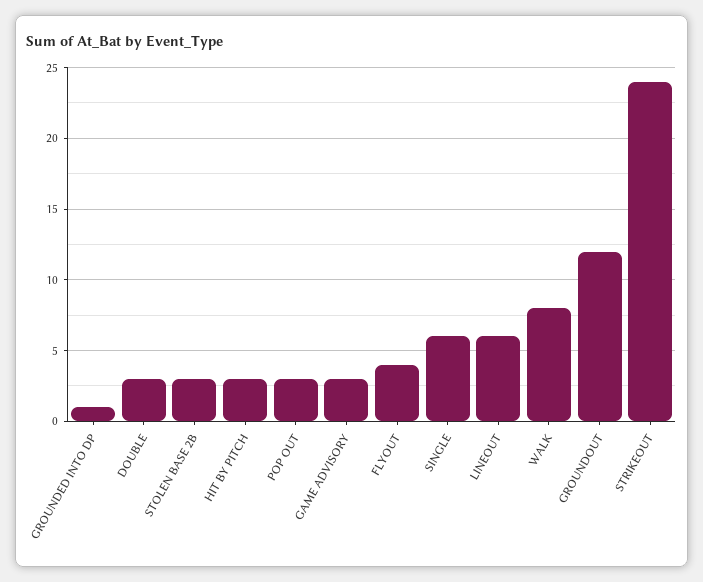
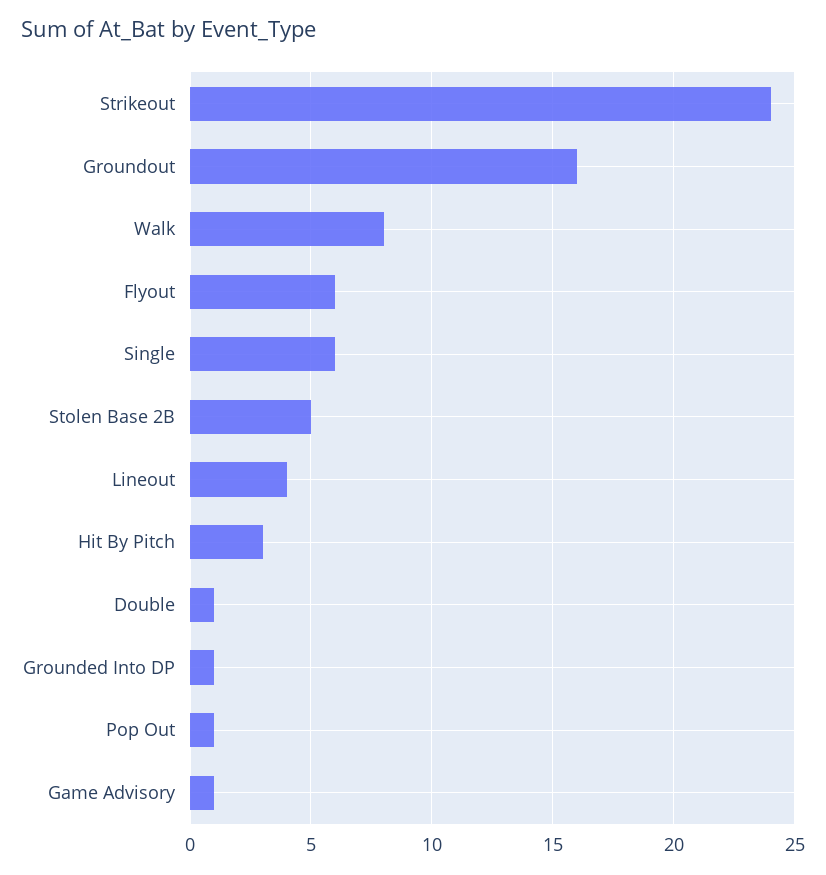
DOUBLE: 3 -> 1
STOLEN BASE 2B: 3 -> 5
POP OUT: 3 -> 1
GAME ADVISORY: 3 -> 1
FLYOUT: 4 -> 6
LINEOUT: 6 -> 4
GROUNDOUT: 12 -> 16

